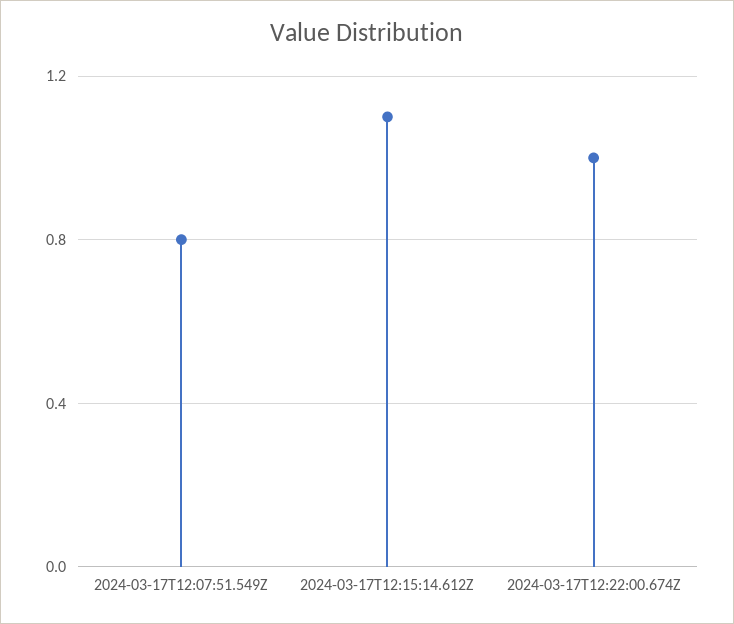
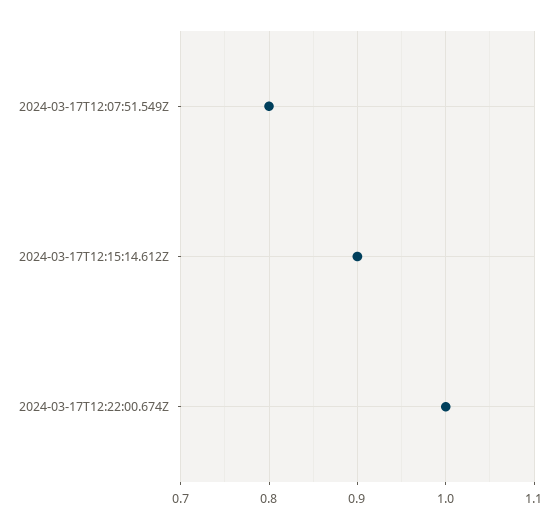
2024-03-17T12:15:14.612Z: 1.1 -> 0.9

